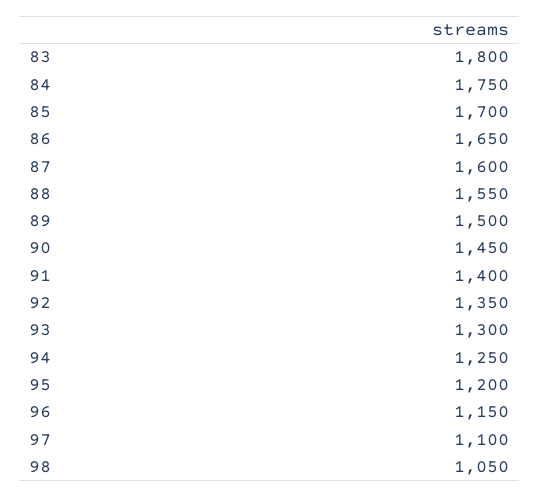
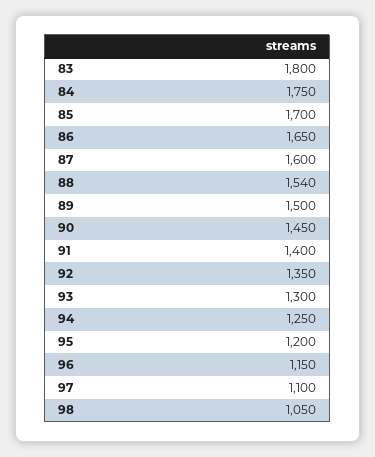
88: 1550 -> 1540

